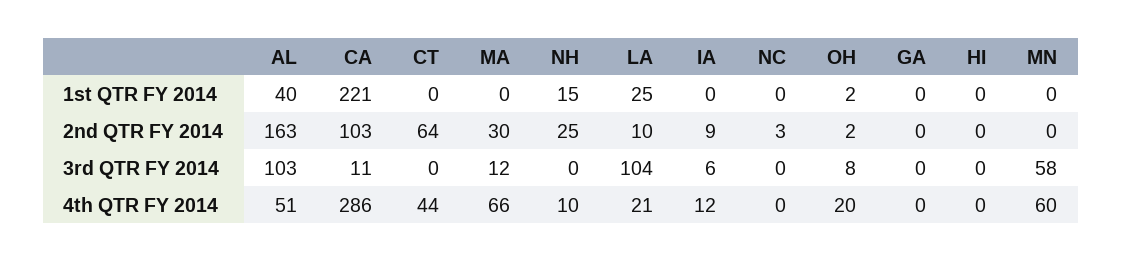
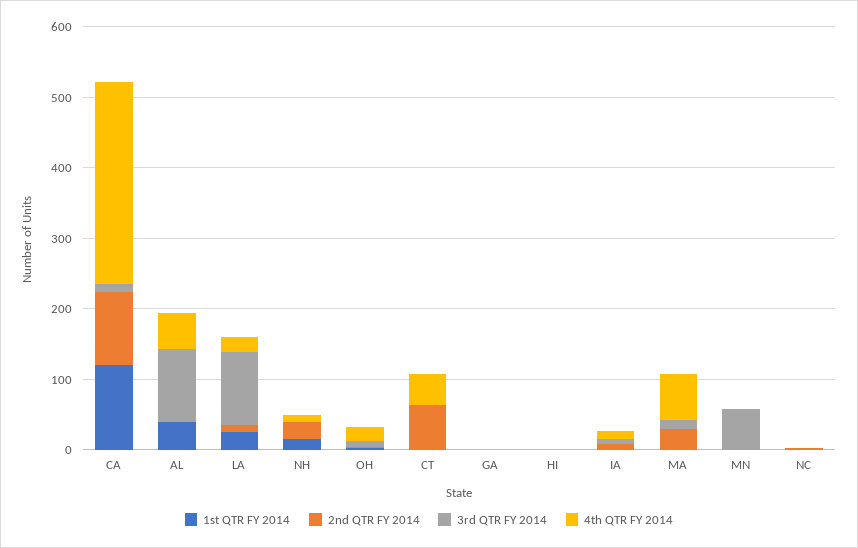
1st QTR FY 2014, CA: 221 -> 120
2nd QTR FY 2014, AL: 163 -> 0
4th QTR FY 2014, MN: 60 -> 0

